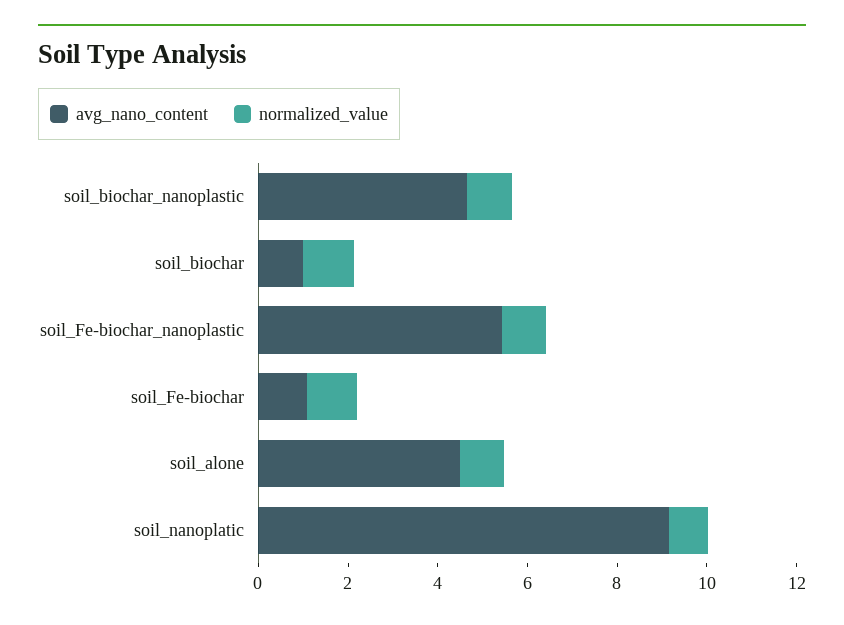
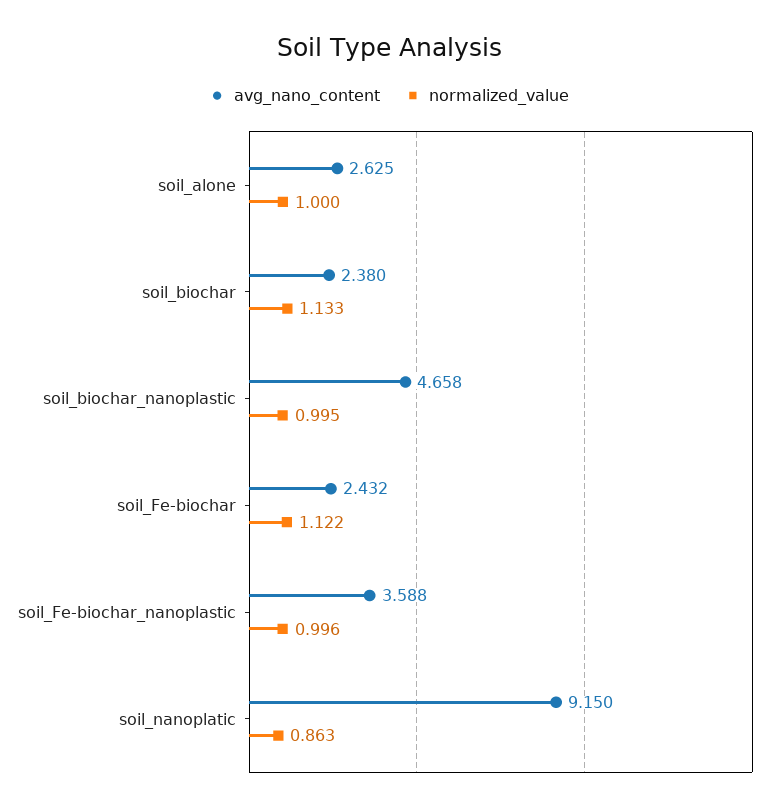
avg_nano_content, soil_biochar: 1 -> 2.38
avg_nano_content, soil_Fe-biochar_nanoplastic: 5.5 -> 3.588
avg_nano_content, soil_Fe-biochar: 1 -> 2.432
avg_nano_content, soil_alone: 4.5 -> 2.625

